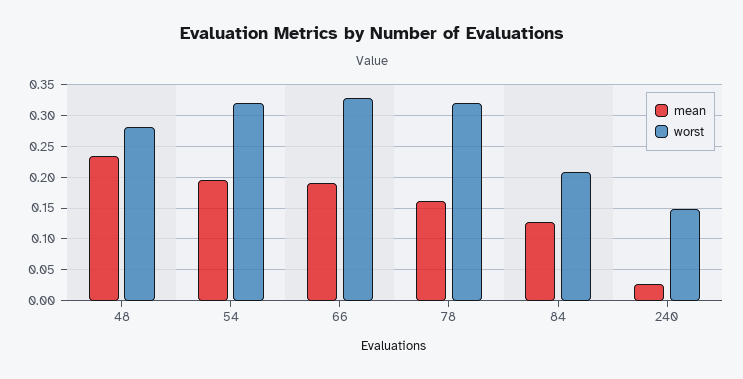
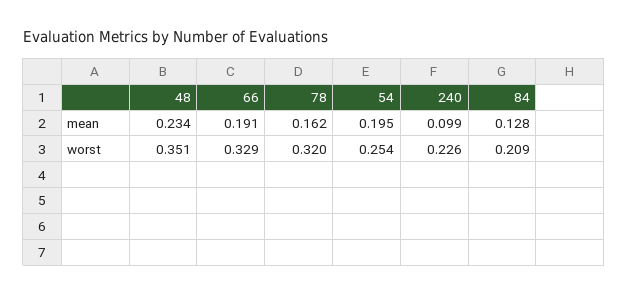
worst, 48: 0.28 -> 0.351
worst, 54: 0.32 -> 0.254
mean, 240: 0.03 -> 0.099
worst, 240: 0.15 -> 0.226

